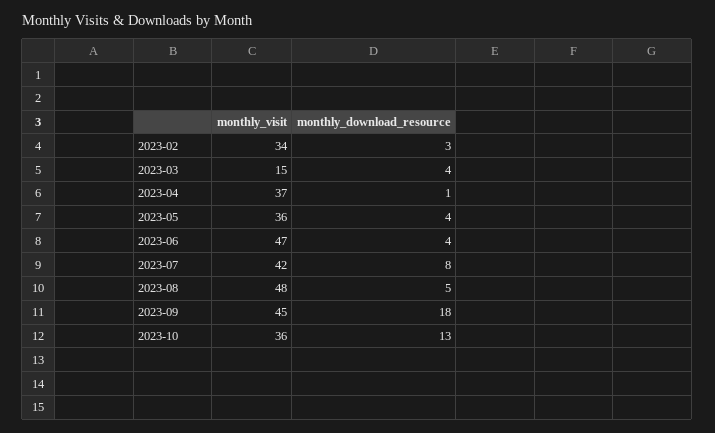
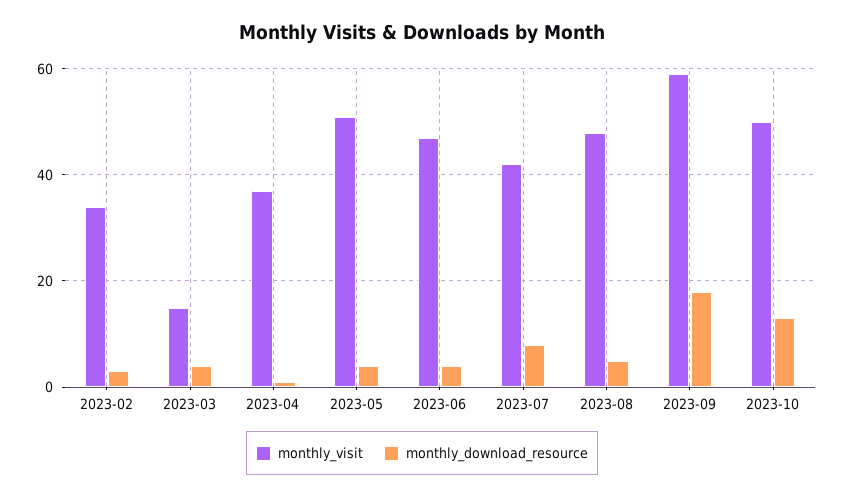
monthly_visit, 2023-05: 36 -> 50
monthly_visit, 2023-09: 45 -> 60
monthly_visit, 2023-10: 36 -> 50

